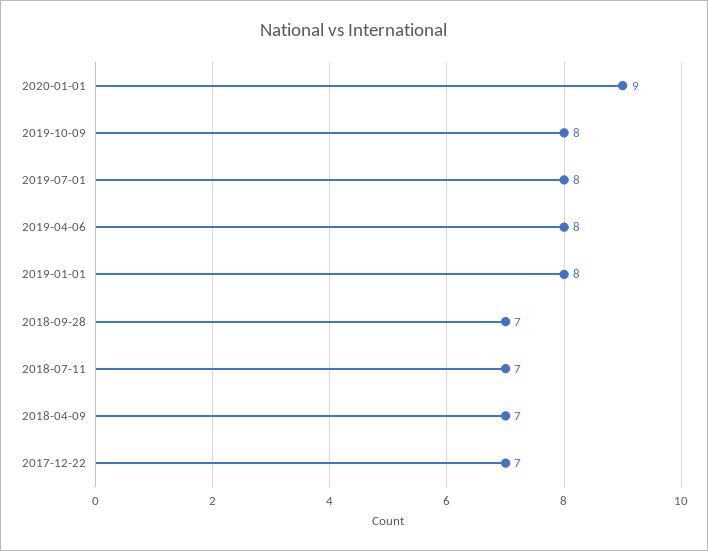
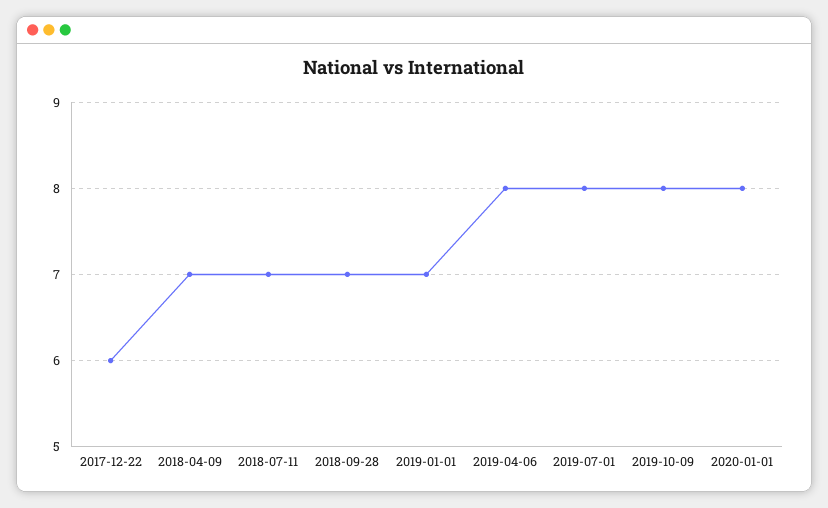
2020-01-01: 9 -> 8
2019-01-01: 8 -> 7
2017-12-22: 7 -> 6

